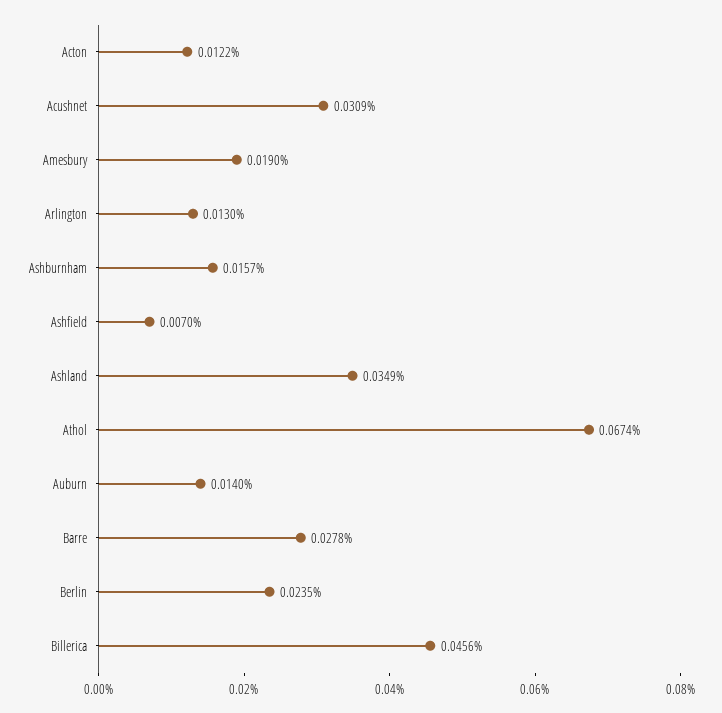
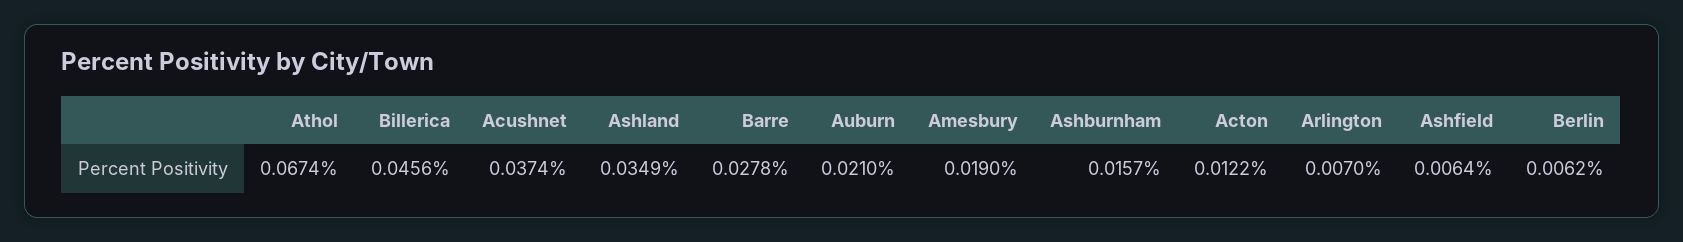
Acushnet: 0.0309 -> 0.0374
Arlington: 0.013 -> 0.007
Ashfield: 0.007 -> 0.0064
Auburn: 0.014 -> 0.021
Berlin: 0.0235 -> 0.0062

